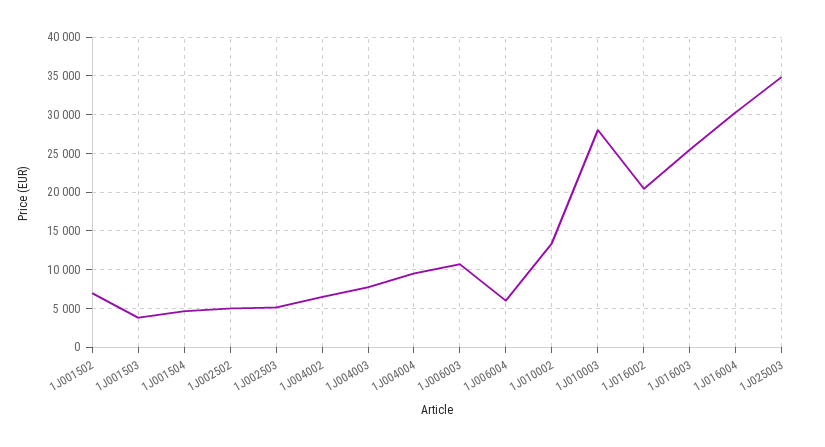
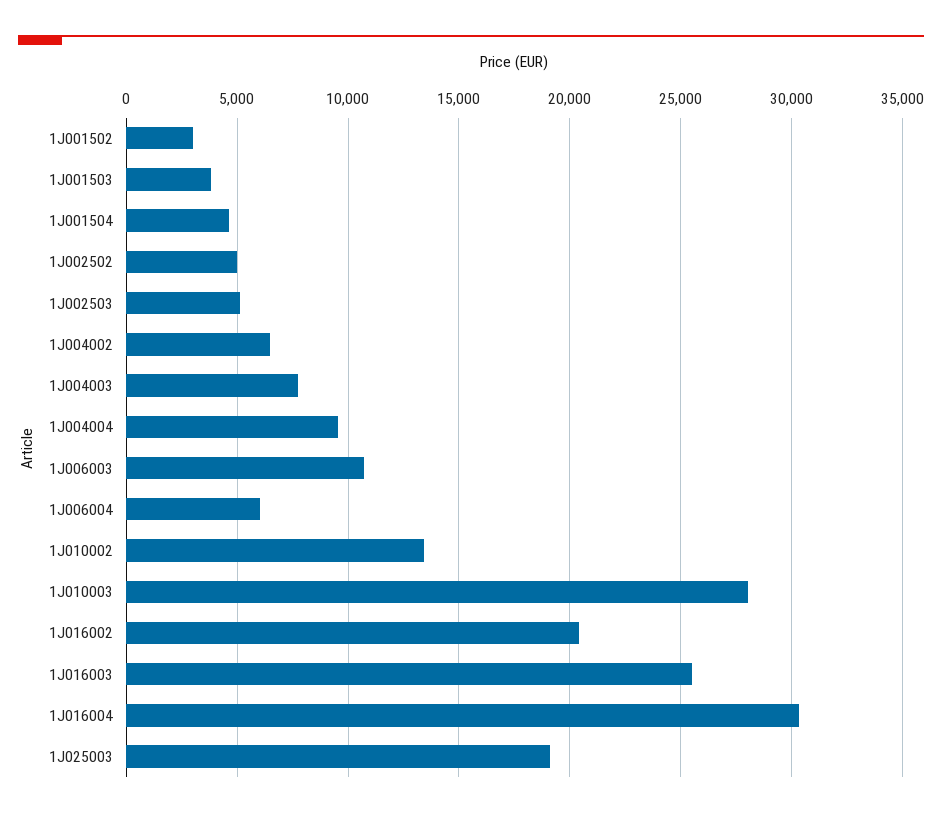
1J001502: 7000 -> 3000
1J025003: 35000 -> 19000

